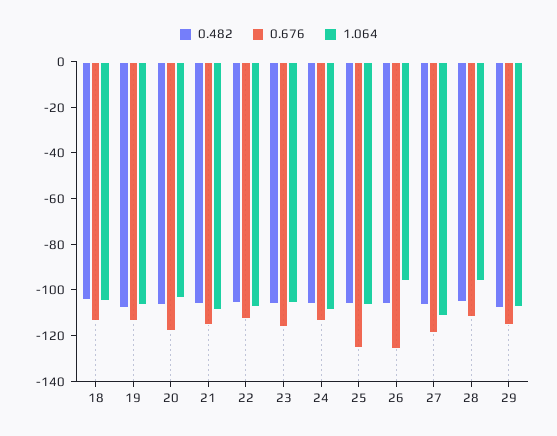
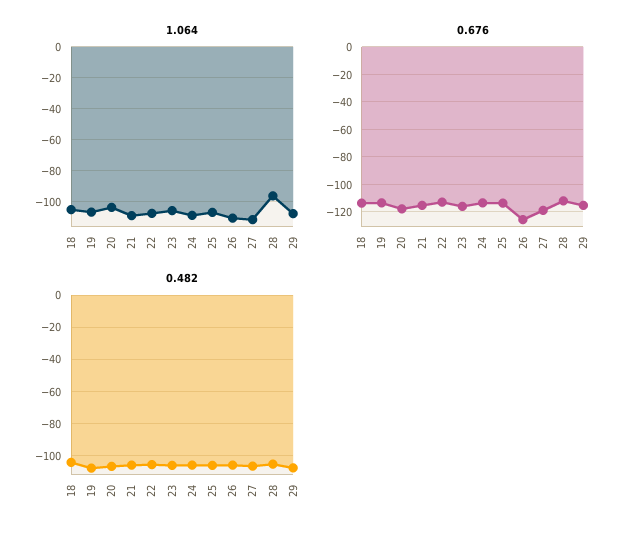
0.676, 25: -125 -> -115
1.064, 26: -95 -> -110

